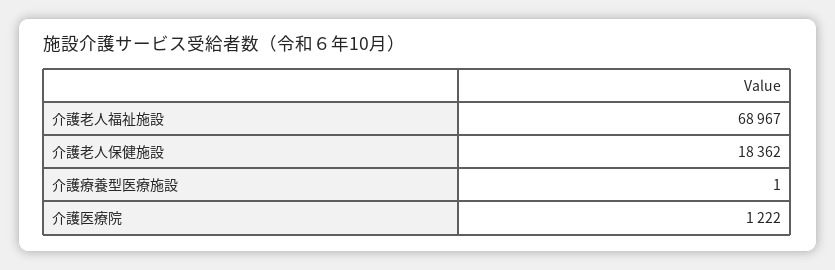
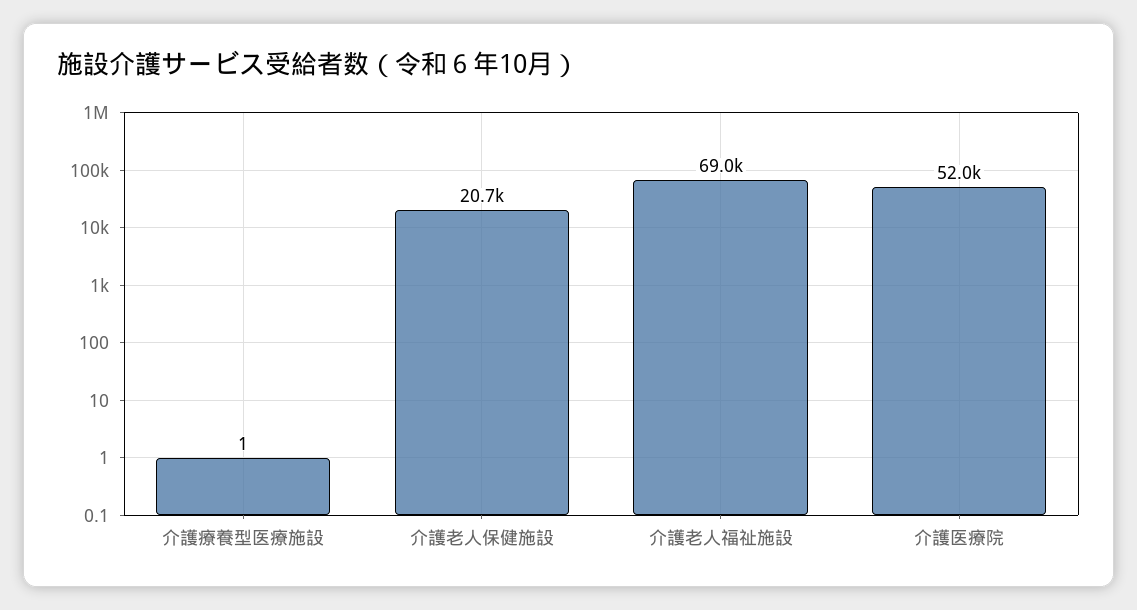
介護老人保健施設: 18362 -> 20700
介護医療院: 1222 -> 52000

